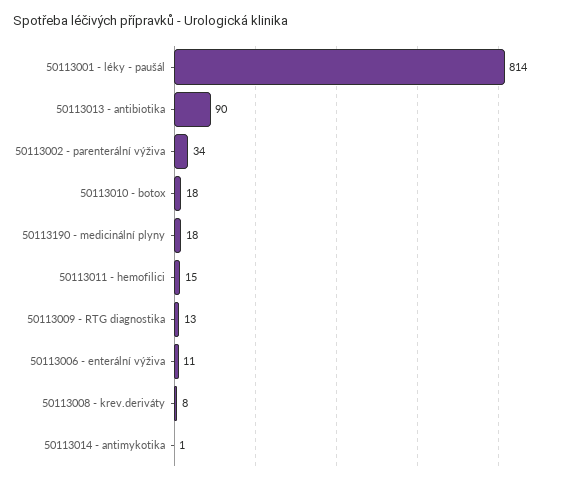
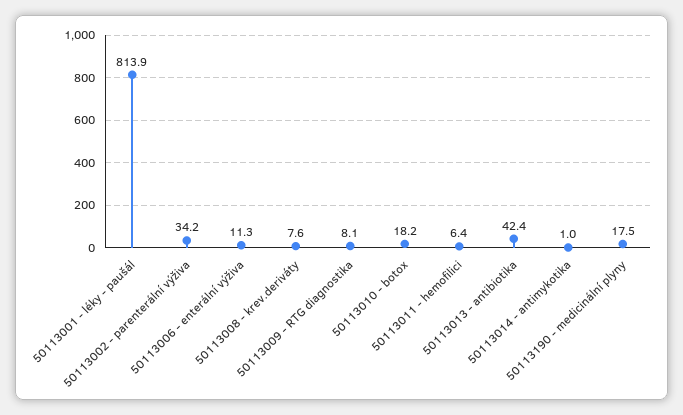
50113013 - antibiotika: 90 -> 42.4
50113011 - hemofilici: 15 -> 6.4
50113009 - RTG diagnostika: 13 -> 8.1

